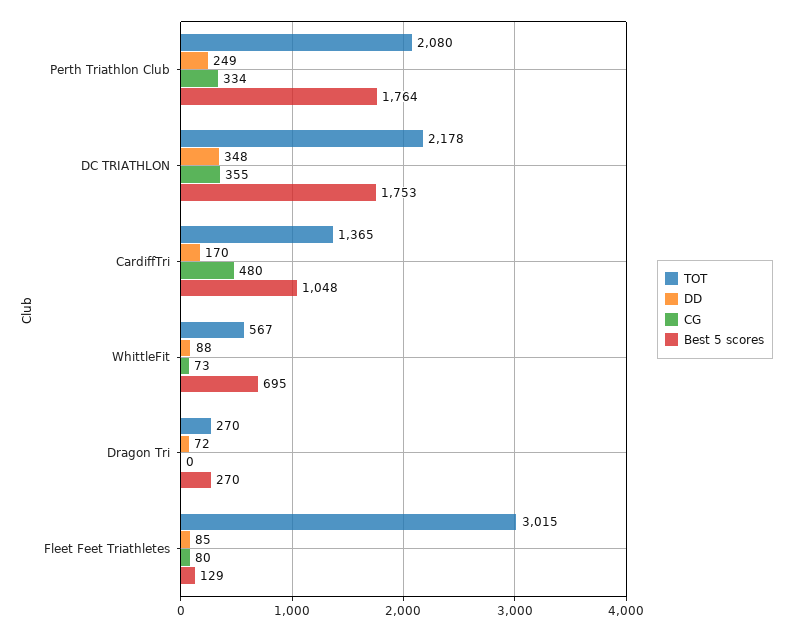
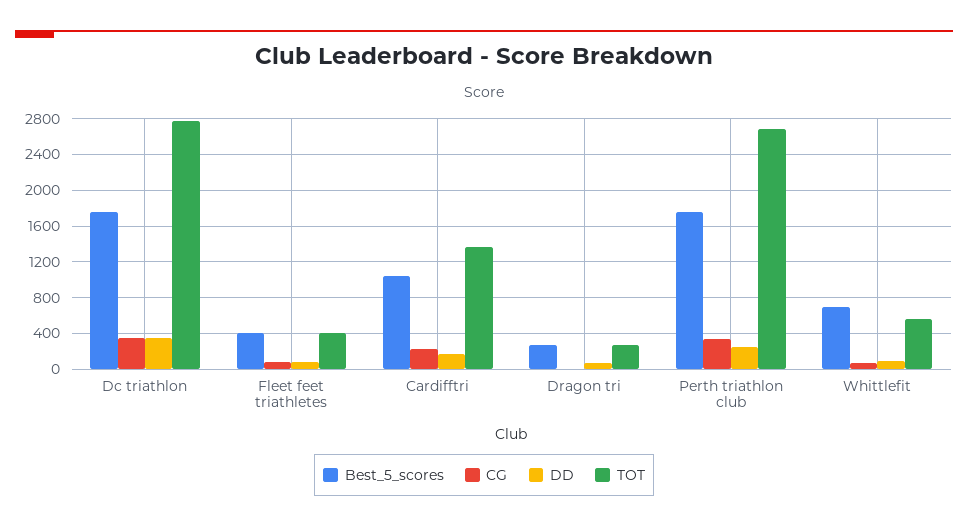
TOT, Perth Triathlon Club: 2080 -> 2700
TOT, DC TRIATHLON: 2178 -> 2800
CG, CardiffTri: 480 -> 200
TOT, Fleet Feet Triathletes: 3015 -> 400
Best 5 scores, Fleet Feet Triathletes: 129 -> 400

